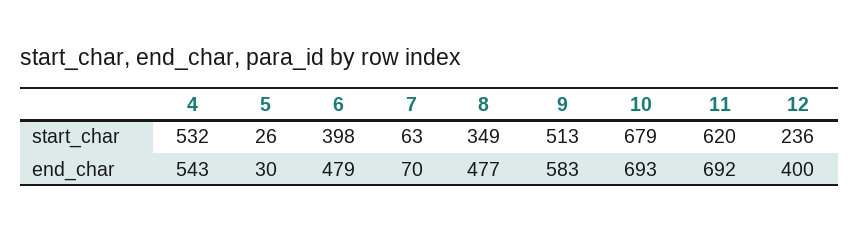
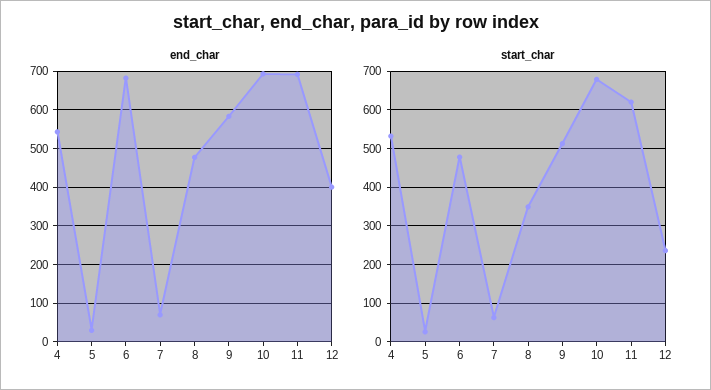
start_char, 6: 398 -> 480
end_char, 6: 479 -> 680

